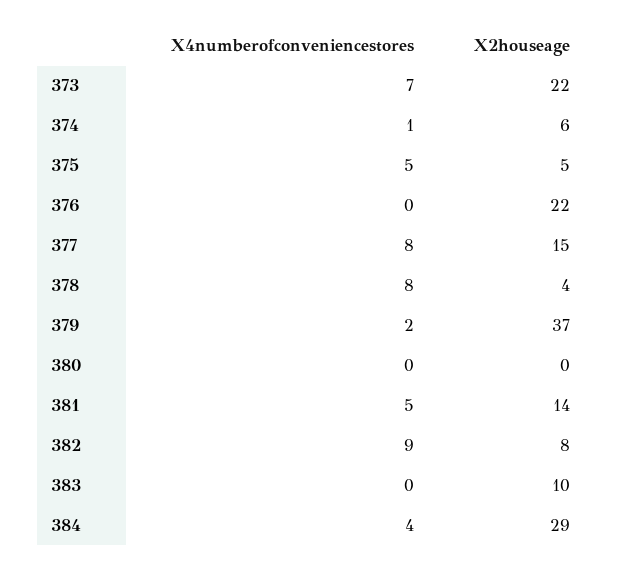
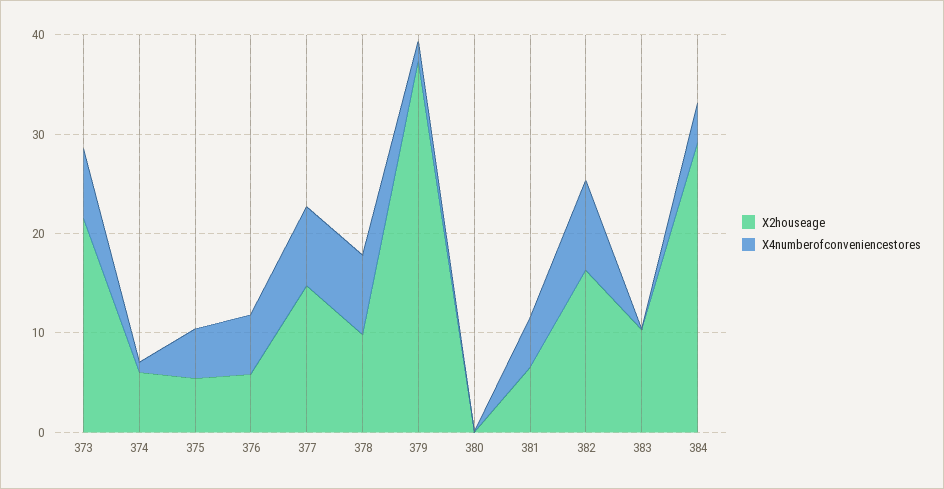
X4numberofconveniencestores, 376: 0 -> 6
X2houseage, 376: 22 -> 6
X2houseage, 378: 4 -> 10
X2houseage, 381: 14 -> 6
X2houseage, 382: 8 -> 16

